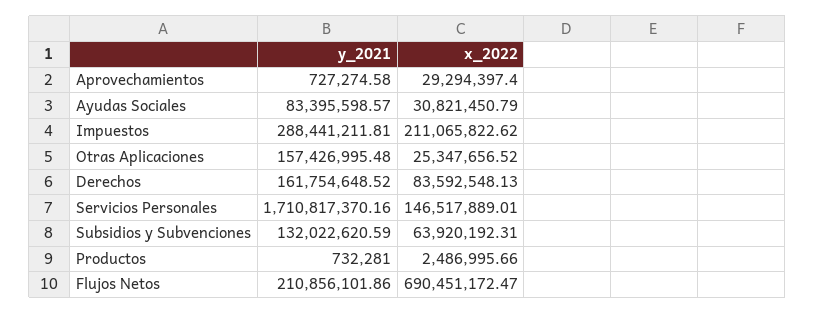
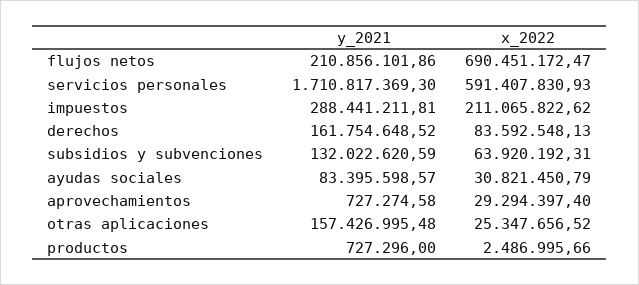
y_2021, Servicios Personales: 1710817370.16 -> 1710817369.3
x_2022, Servicios Personales: 146517889.01 -> 591407830.93
y_2021, Productos: 732281 -> 727296

